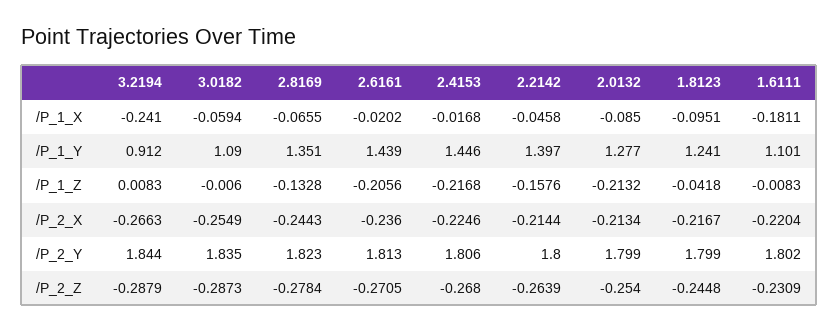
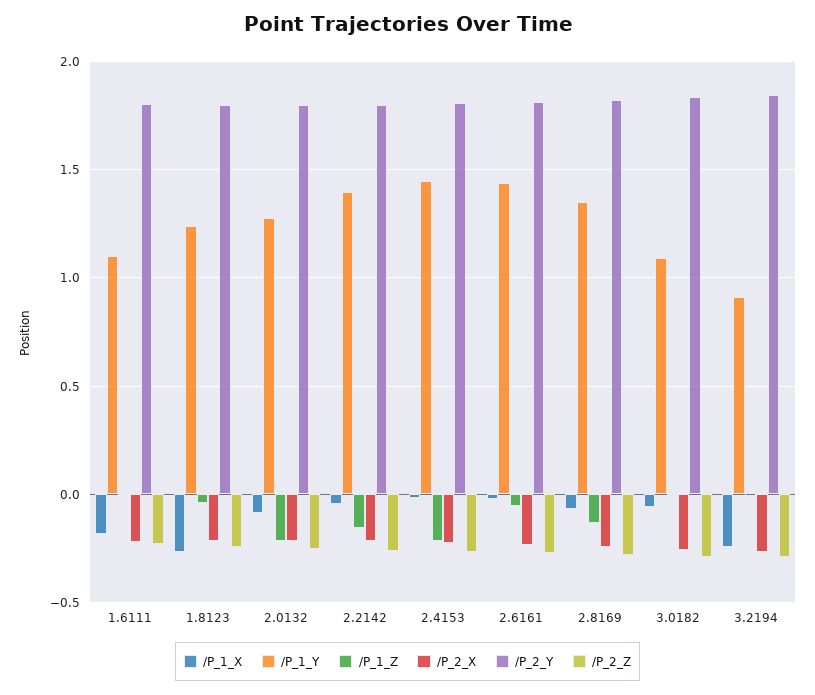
/P_1_X, 1.8123: -0.0951 -> -0.25
/P_1_Z, 2.6161: -0.2056 -> -0.05

